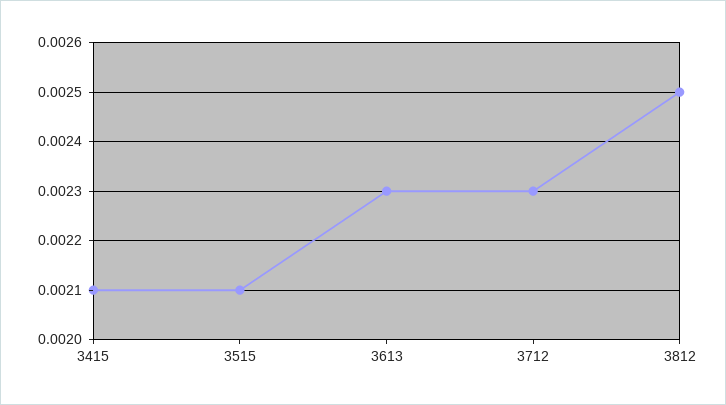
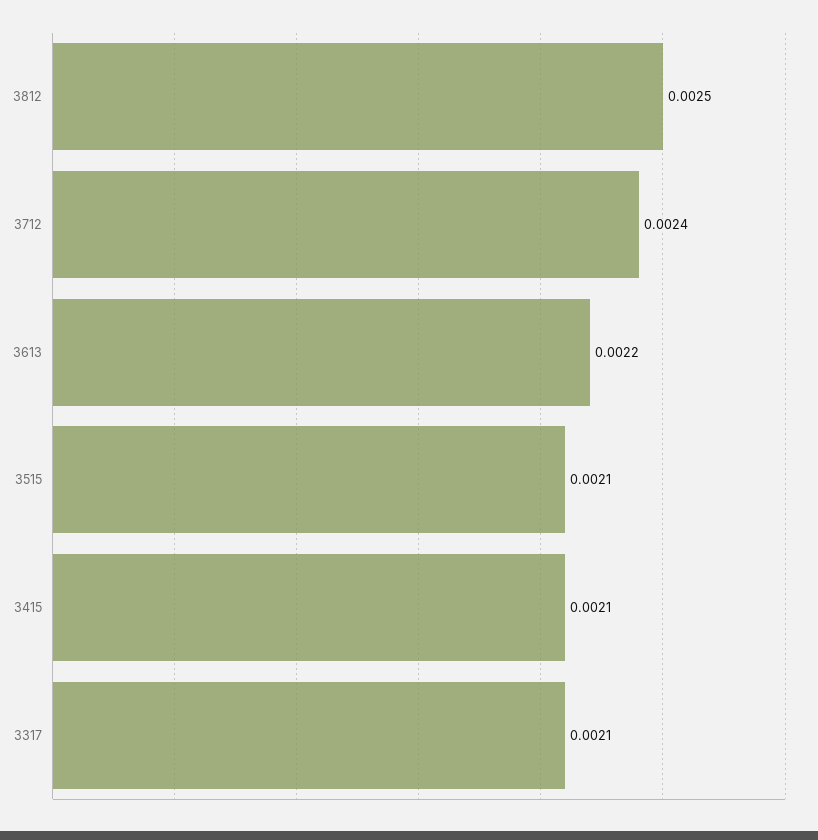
3613: 0.0023 -> 0.0022
3712: 0.0023 -> 0.0024
3317: none -> 0.0021

